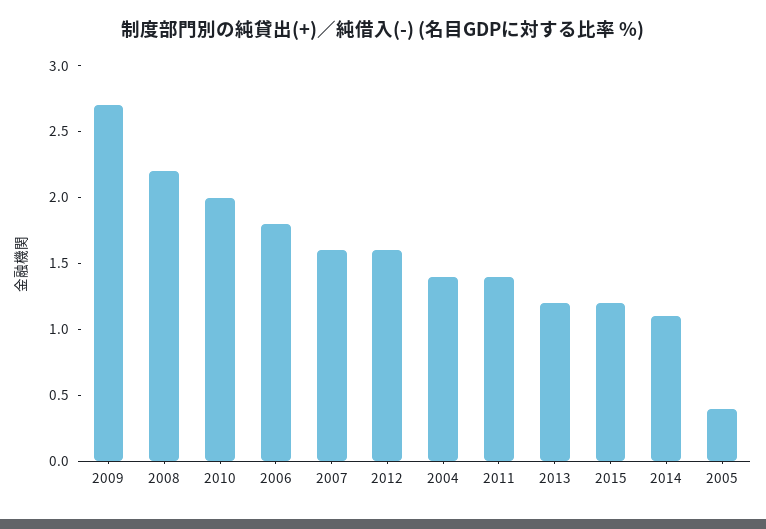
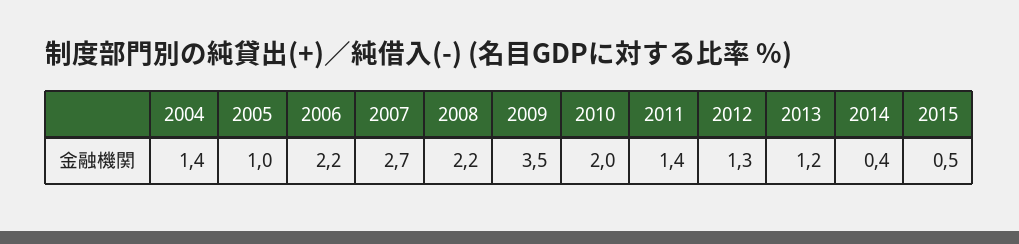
2009: 2.7 -> 3.5
2006: 1.8 -> 2.2
2007: 1.6 -> 2.7
2012: 1.6 -> 1.3
2015: 1.2 -> 0.5
2014: 1.1 -> 0.4
2005: 0.4 -> 1

